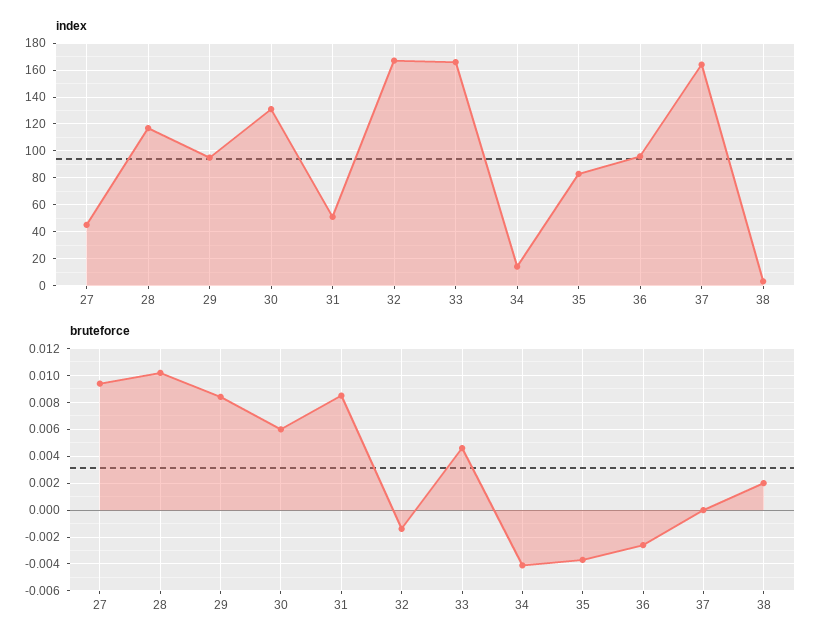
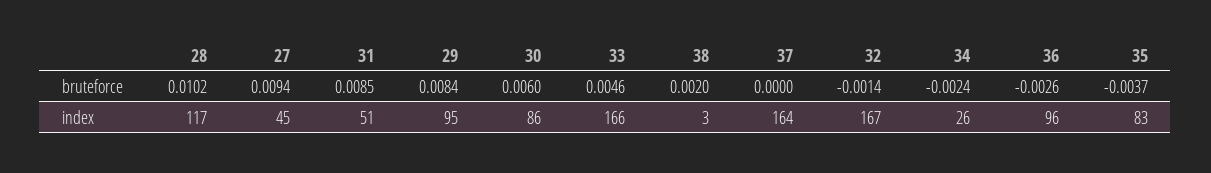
index, 30: 130 -> 86
index, 34: 15 -> 26
bruteforce, 34: -0.004 -> -0.0024

